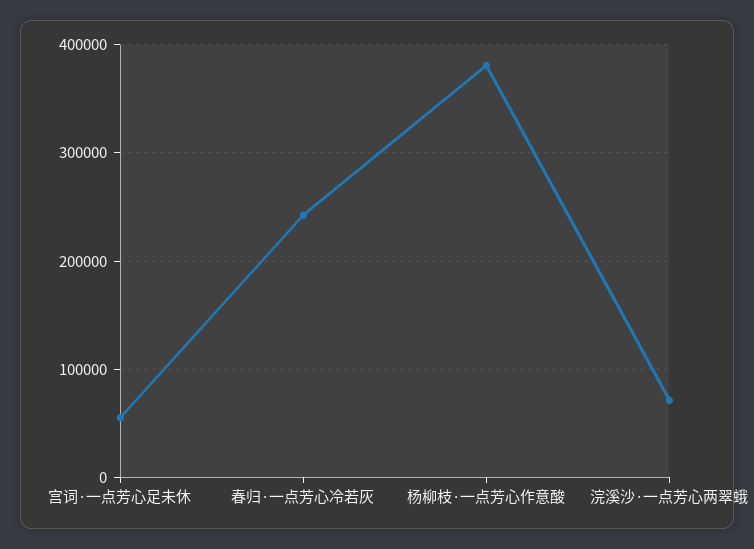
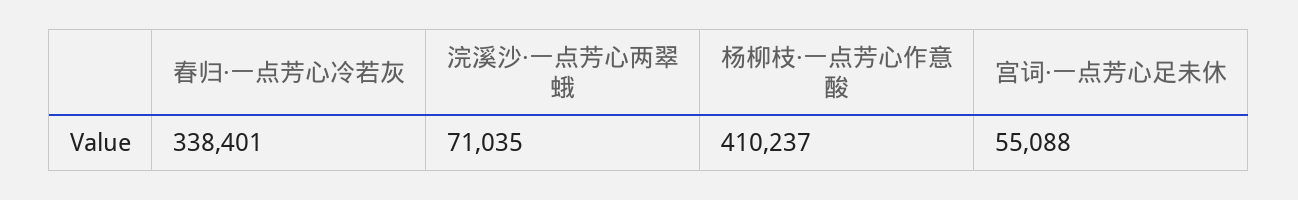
春归·一点芳心冷若灰: 240000 -> 338401
杨柳枝·一点芳心作意酸: 380000 -> 410237

